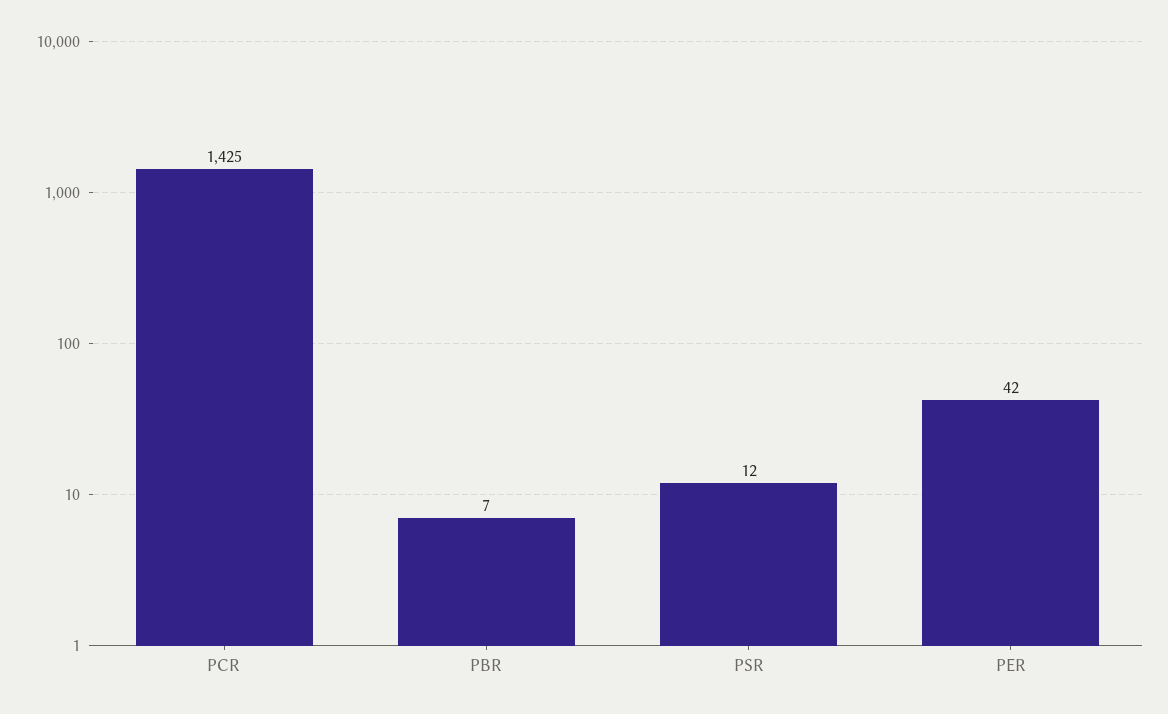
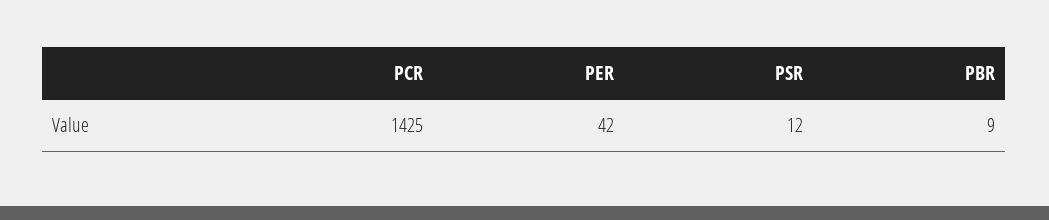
PBR: 7 -> 9

